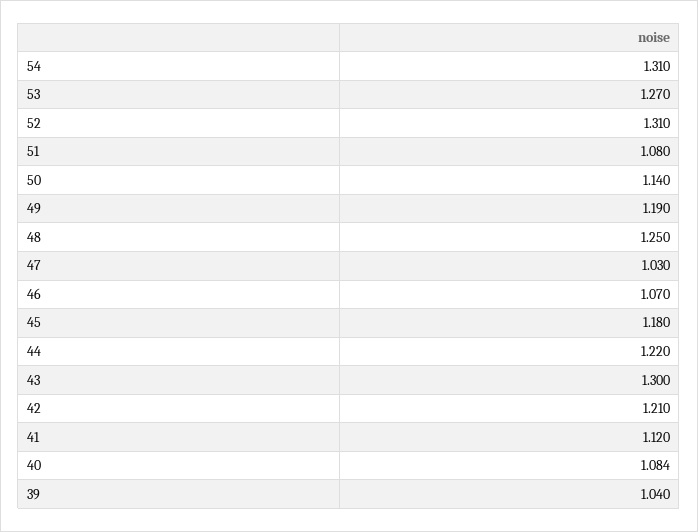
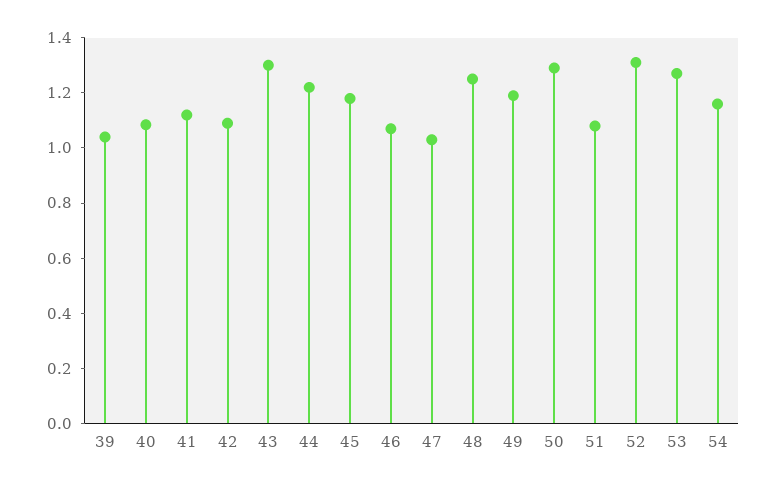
54: 1.31 -> 1.15
50: 1.14 -> 1.3
42: 1.21 -> 1.1

